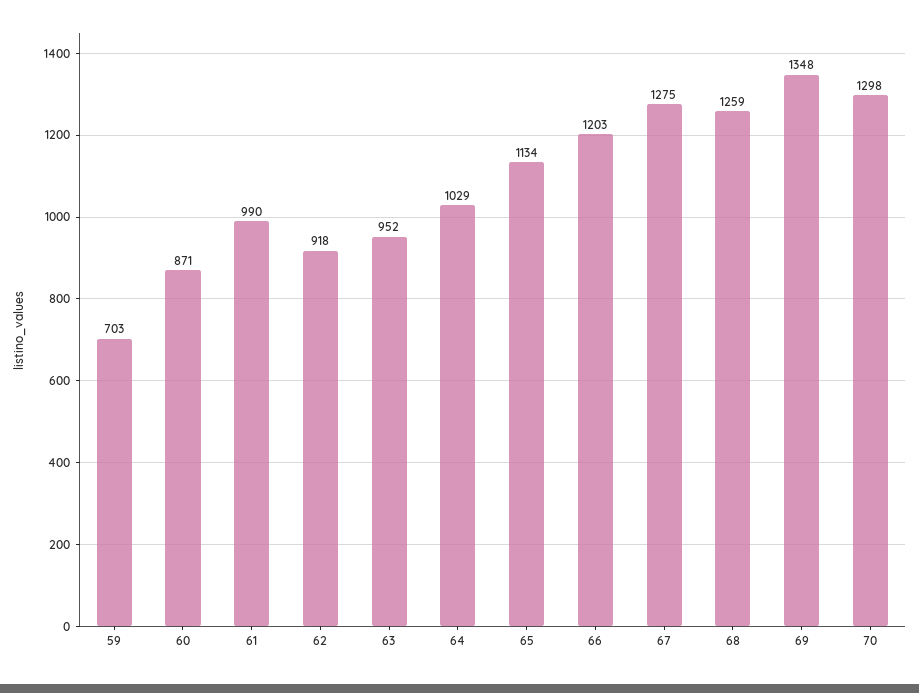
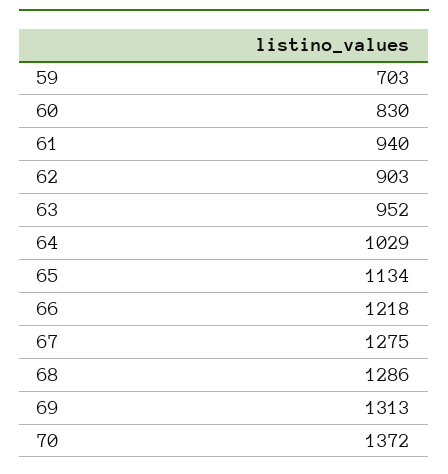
60: 871 -> 830
61: 990 -> 940
62: 918 -> 903
66: 1203 -> 1218
68: 1259 -> 1286
69: 1348 -> 1313
70: 1298 -> 1372

